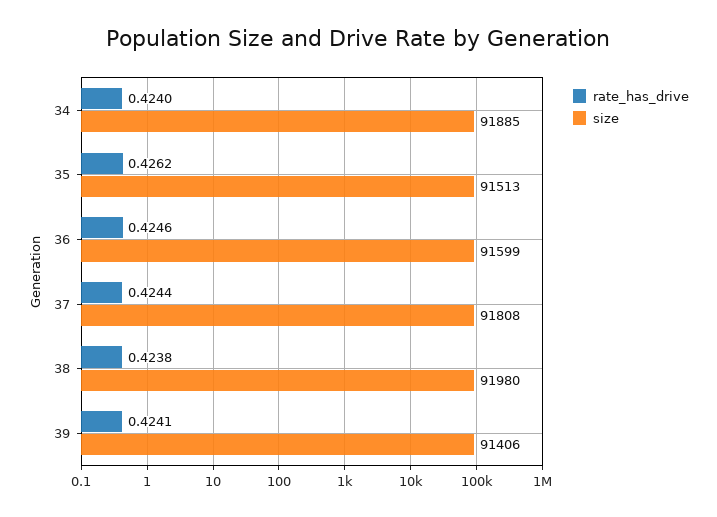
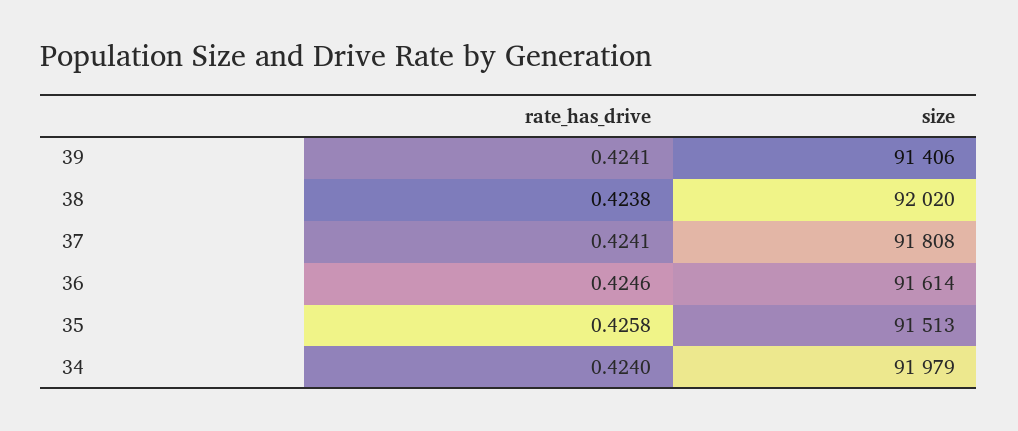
size, 34: 91885 -> 91979
rate_has_drive, 35: 0.4262 -> 0.4258
size, 36: 91599 -> 91614
rate_has_drive, 37: 0.4244 -> 0.4241
size, 38: 91980 -> 92020

